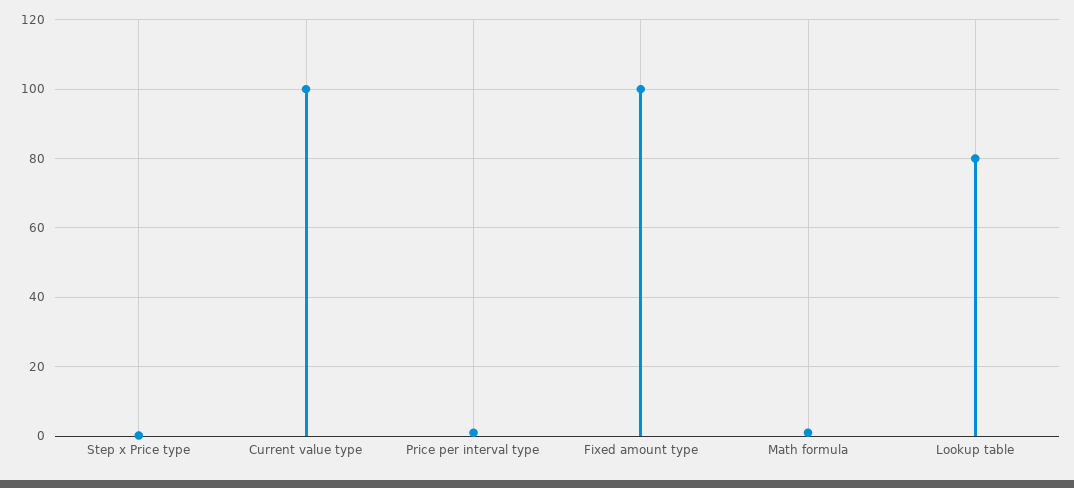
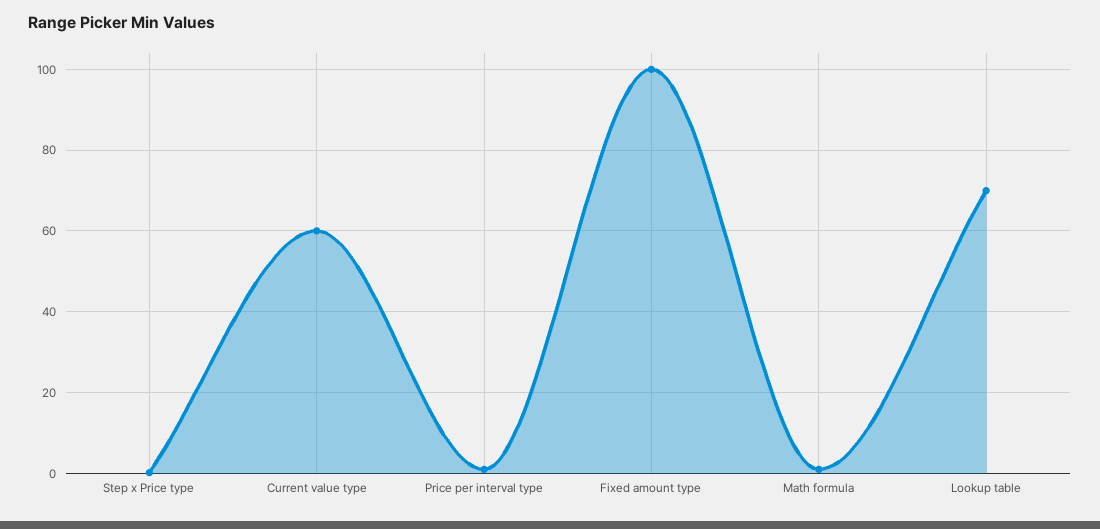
Current value type: 100 -> 60
Lookup table: 80 -> 70

